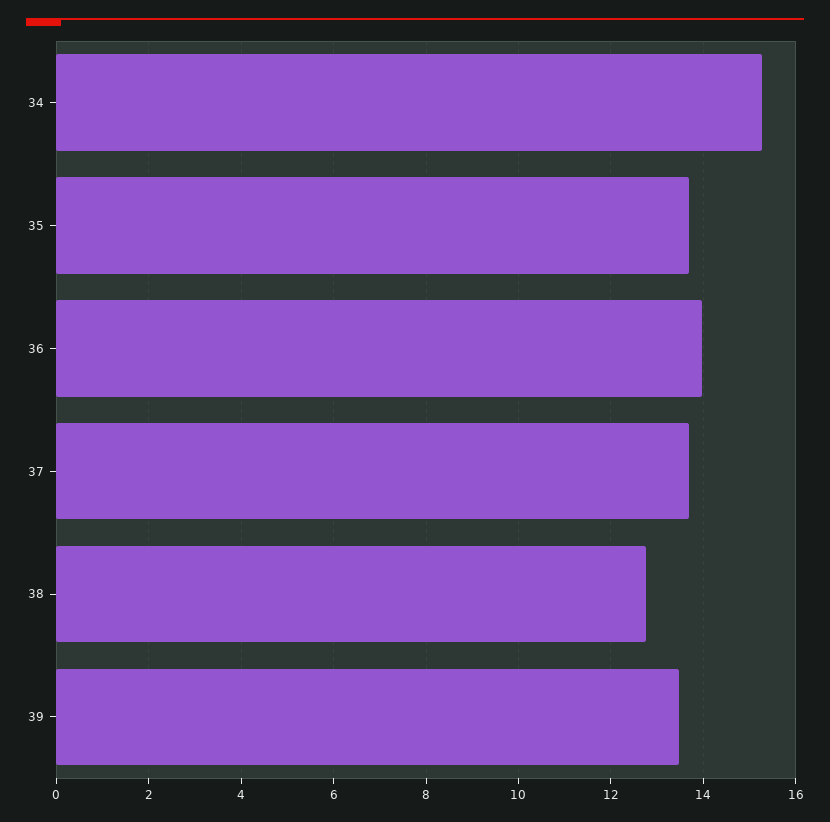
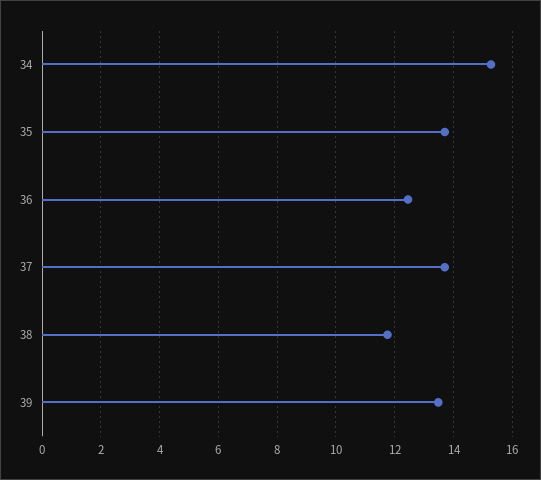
36: 14 -> 12.5
38: 12.8 -> 11.75

